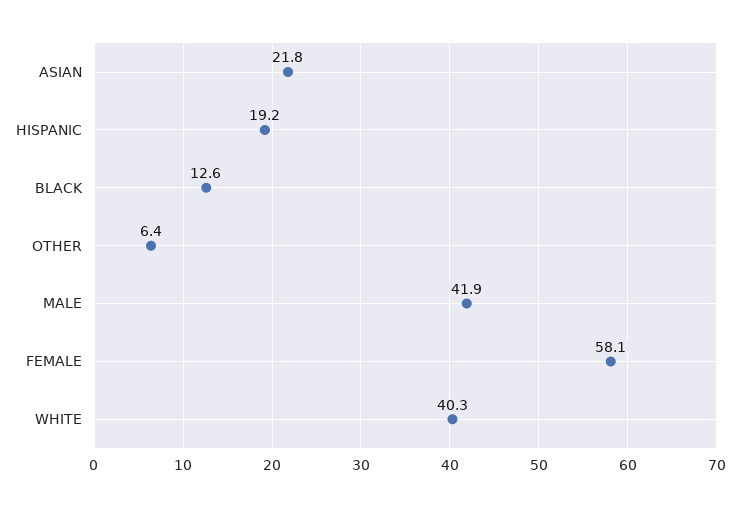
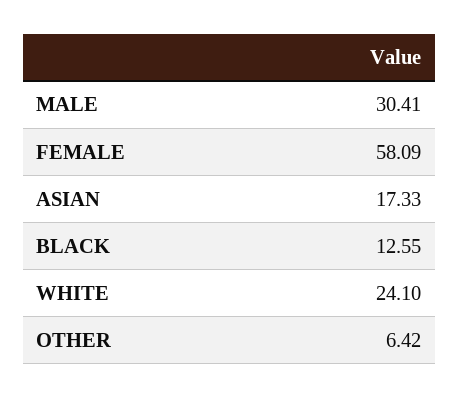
ASIAN: 21.8 -> 17.33
HISPANIC: 19.2 -> none
MALE: 41.9 -> 30.41
WHITE: 40.3 -> 24.1

